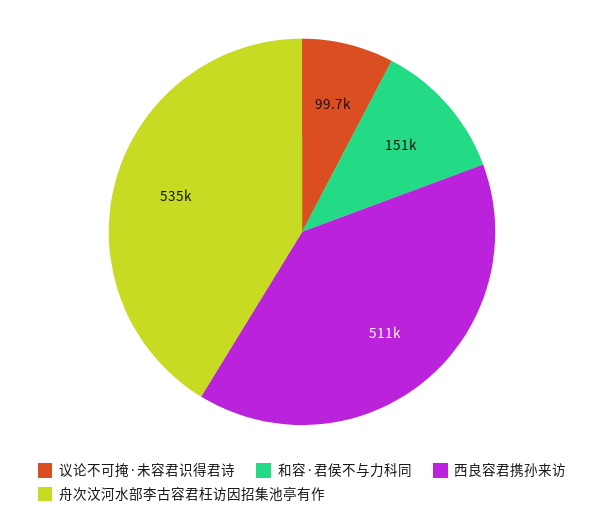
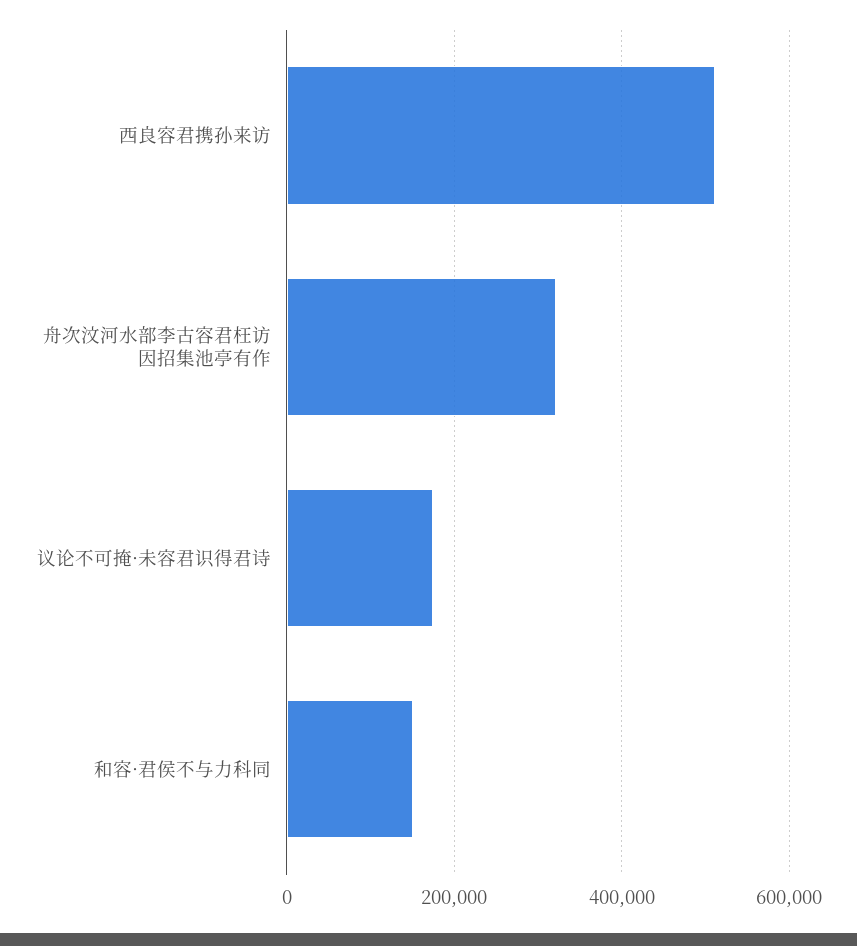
议论不可掩·未容君识得君诗: 99700 -> 180000
舟次汶河水部李古容君枉访因招集池亭有作: 535000 -> 320000

